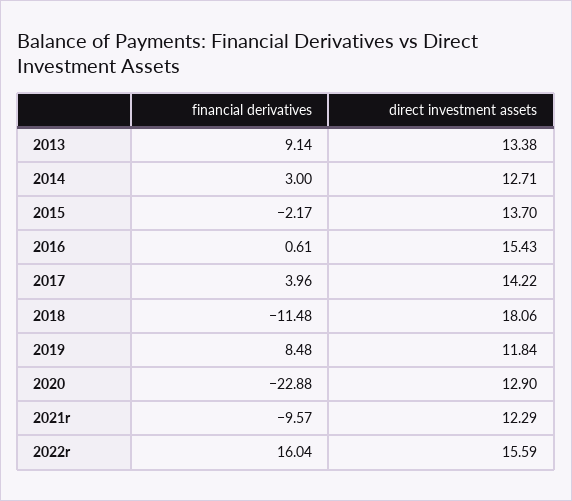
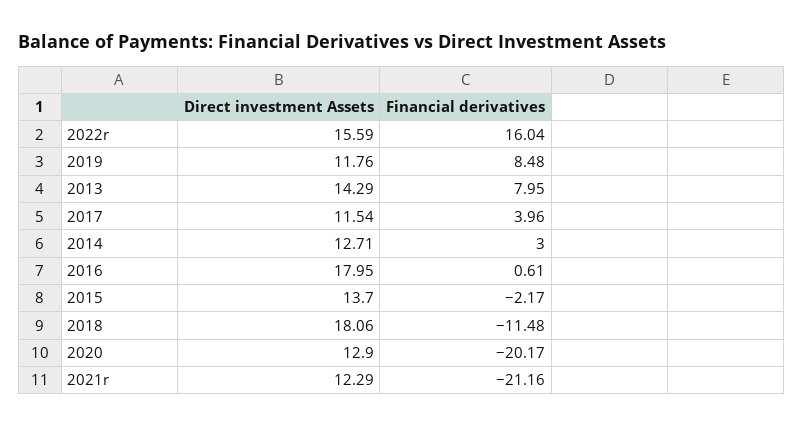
financial derivatives, 2013: 9.14 -> 7.95
direct investment assets, 2013: 13.38 -> 14.29
direct investment assets, 2016: 15.43 -> 17.95
direct investment assets, 2017: 14.22 -> 11.54
direct investment assets, 2019: 11.84 -> 11.76
financial derivatives, 2020: -22.88 -> -20.17
financial derivatives, 2021r: -9.57 -> -21.16

